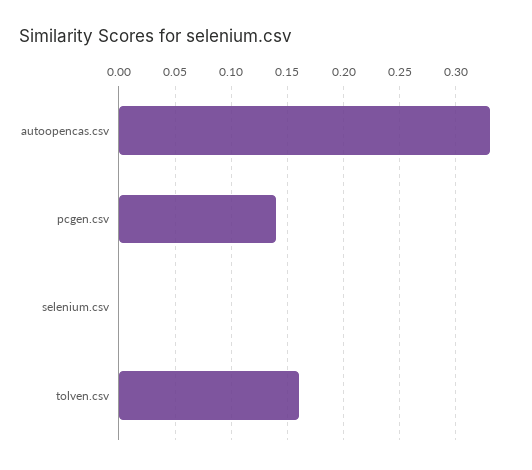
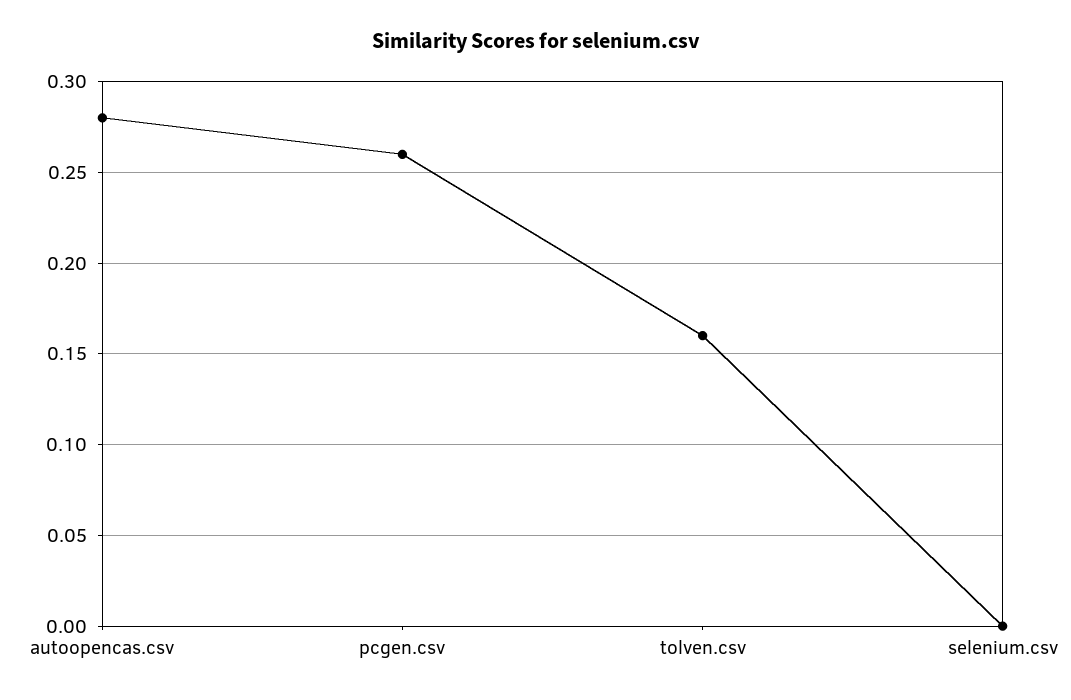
autoopencas.csv: 0.33 -> 0.28
pcgen.csv: 0.14 -> 0.26

